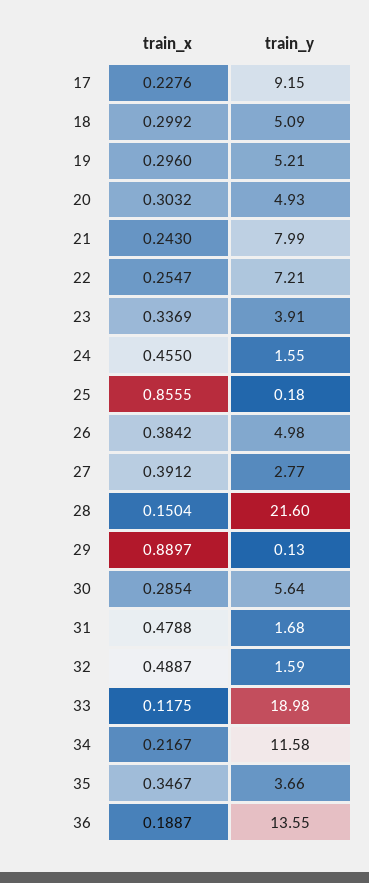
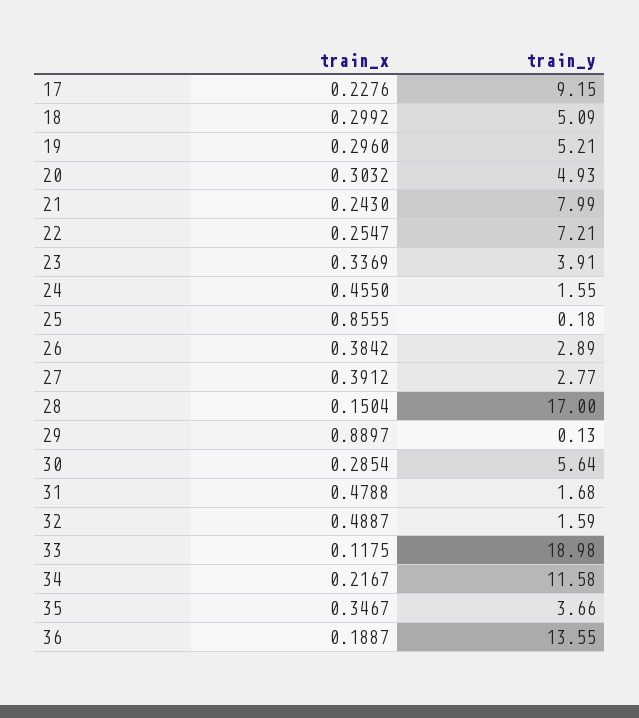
train_y, 26: 4.98 -> 2.89
train_y, 28: 21.6 -> 17

